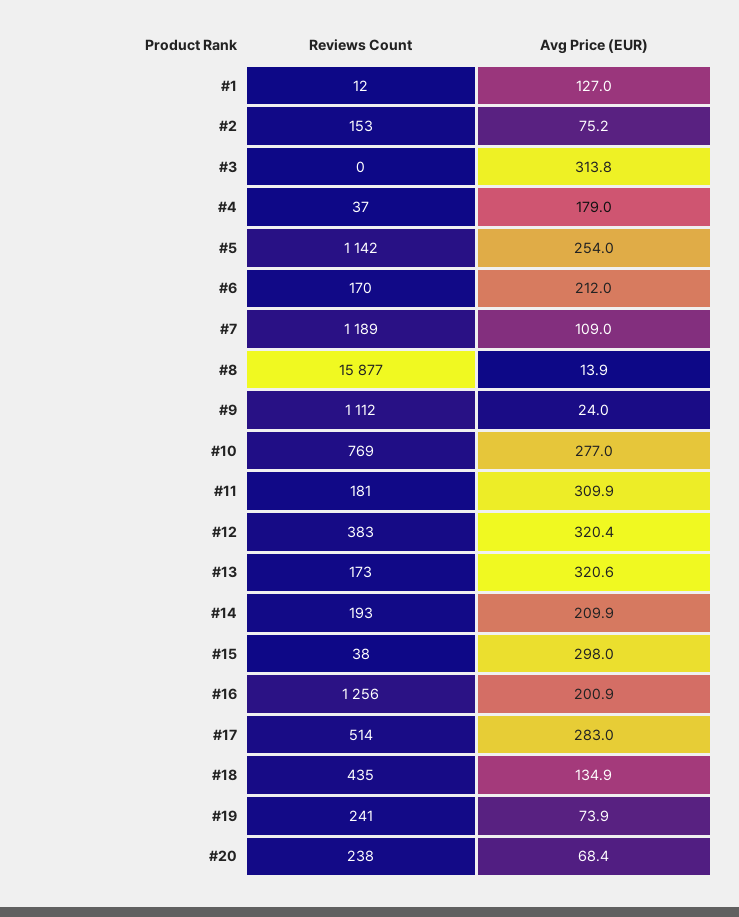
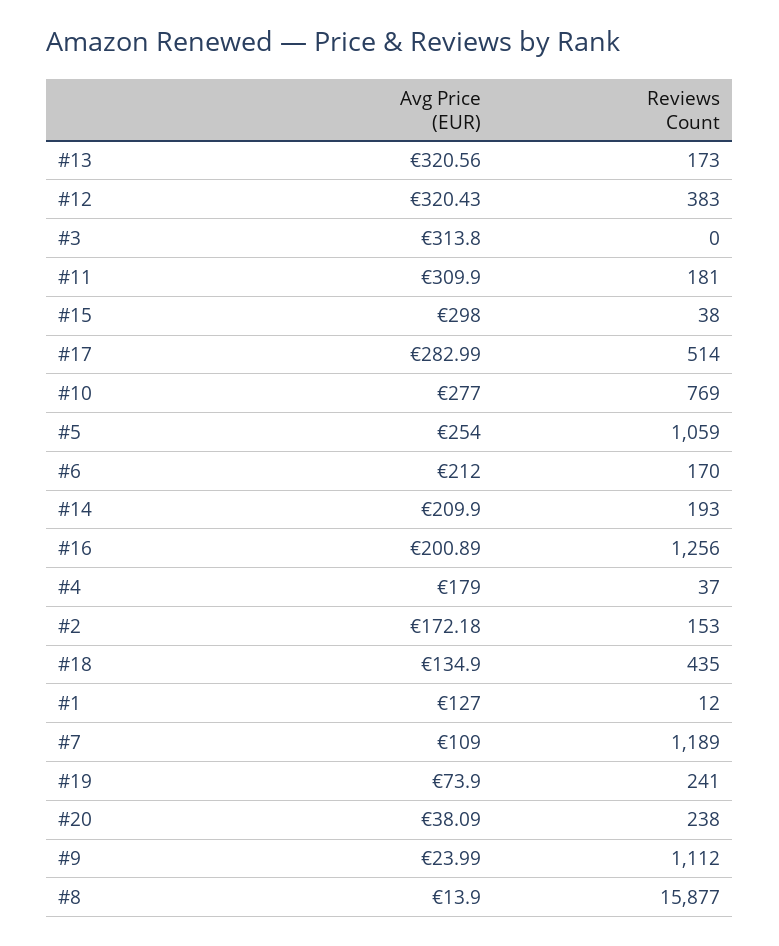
Avg Price (EUR), #2: 75.2 -> 172.18
Reviews Count, #5: 1142 -> 1059
Avg Price (EUR), #20: 68.4 -> 38.09

